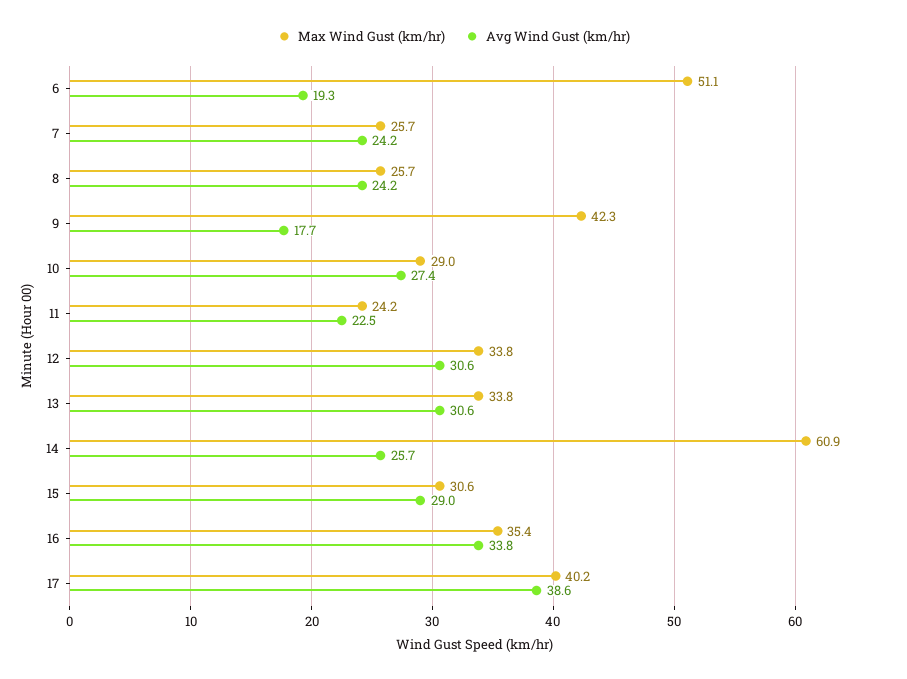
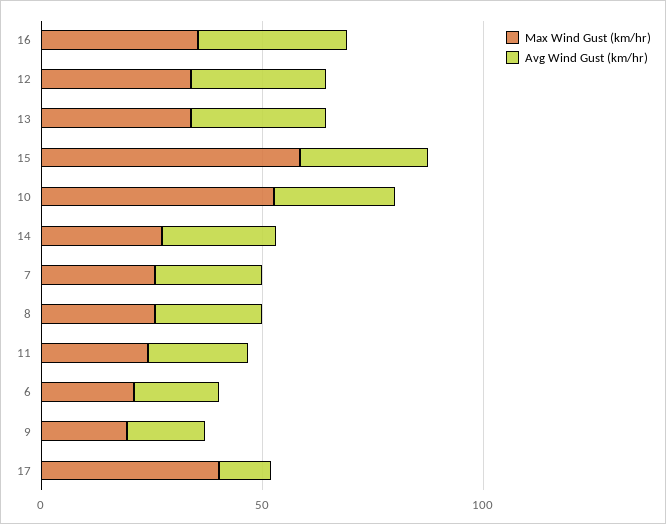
Max Wind Gust (km/hr), 6: 51.1 -> 20
Max Wind Gust (km/hr), 9: 42.3 -> 20
Max Wind Gust (km/hr), 10: 29 -> 50
Max Wind Gust (km/hr), 14: 60.9 -> 30
Max Wind Gust (km/hr), 15: 30.6 -> 60
Avg Wind Gust (km/hr), 17: 38.6 -> 10

